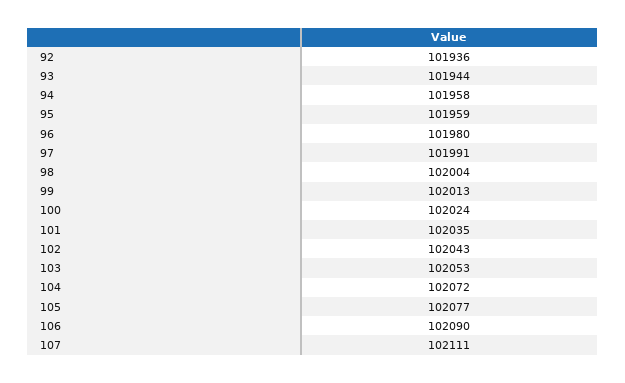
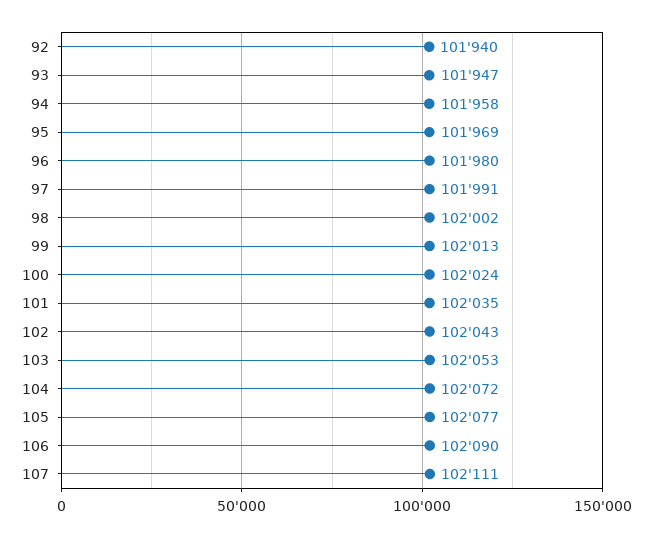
92: 101936 -> 101940
93: 101944 -> 101947
95: 101959 -> 101969
98: 102004 -> 102002

